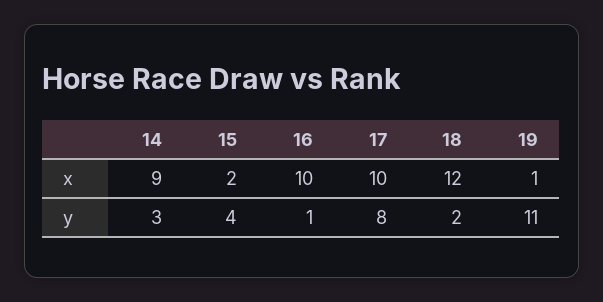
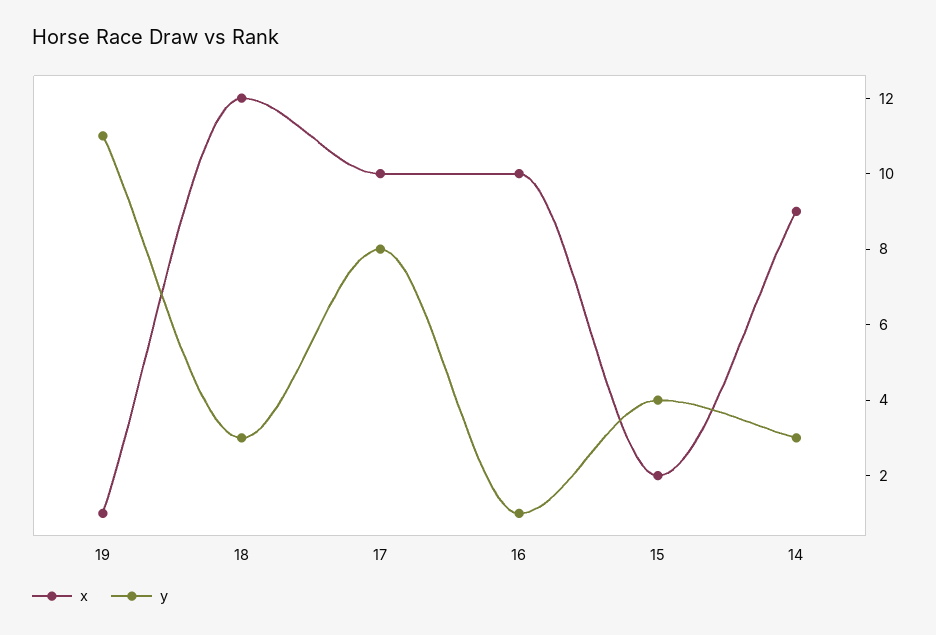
y, 18: 2 -> 3

